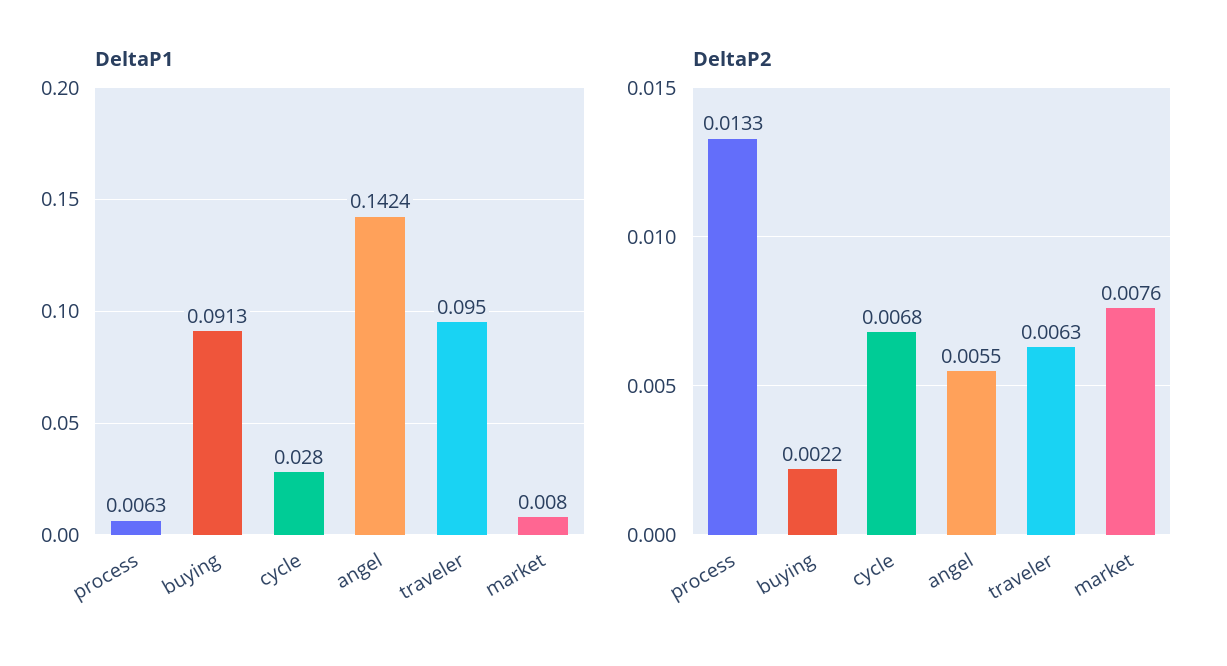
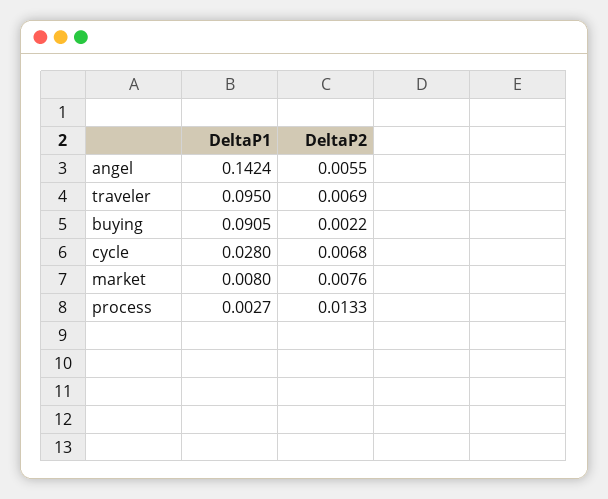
DeltaP1, process: 0.0063 -> 0.0027
DeltaP1, buying: 0.0913 -> 0.0905
DeltaP2, traveler: 0.0063 -> 0.0069

